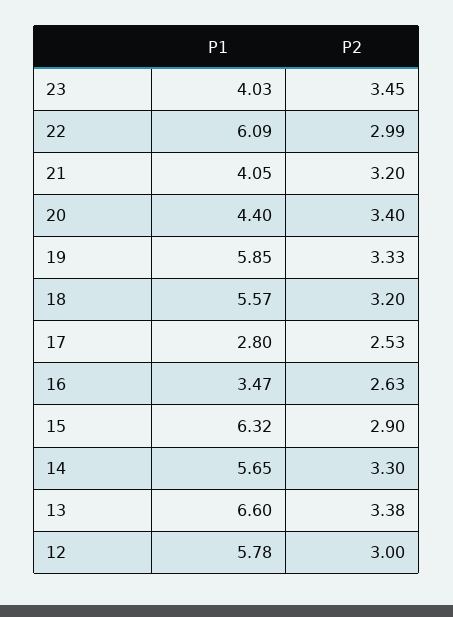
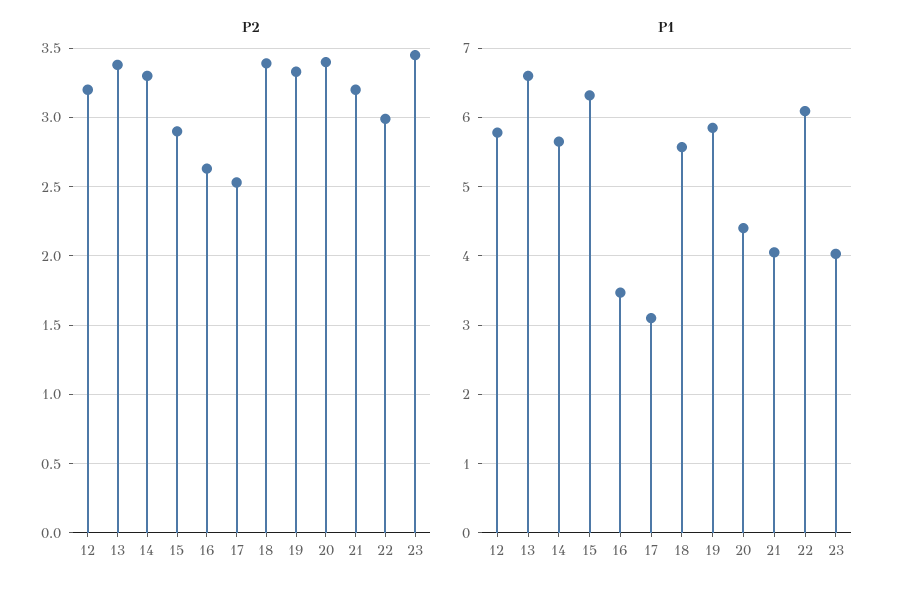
P2, 18: 3.2 -> 3.4
P1, 17: 2.8 -> 3.1
P2, 12: 3 -> 3.2

